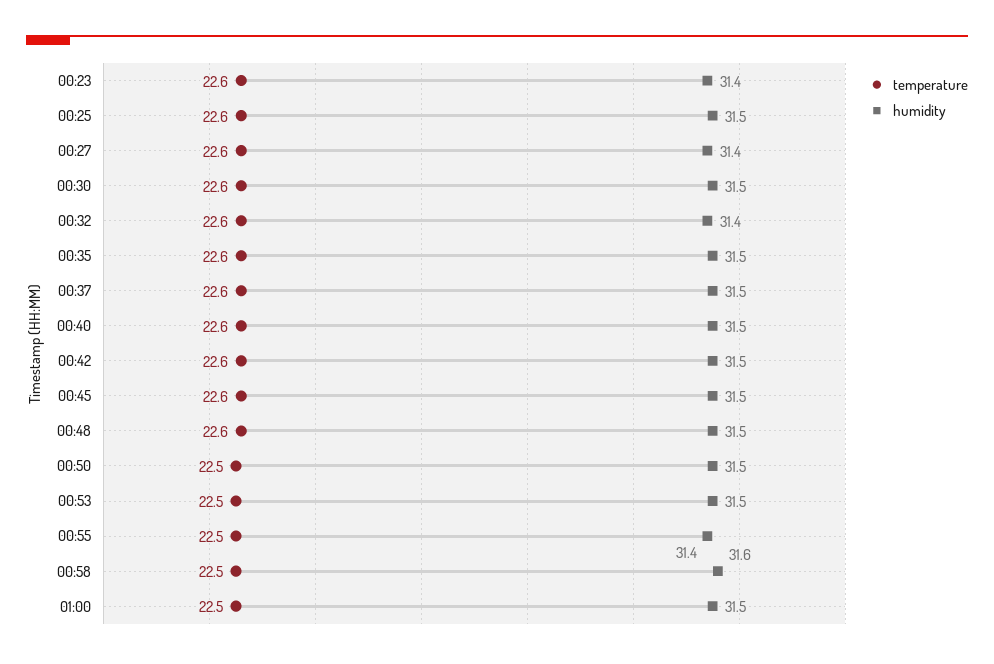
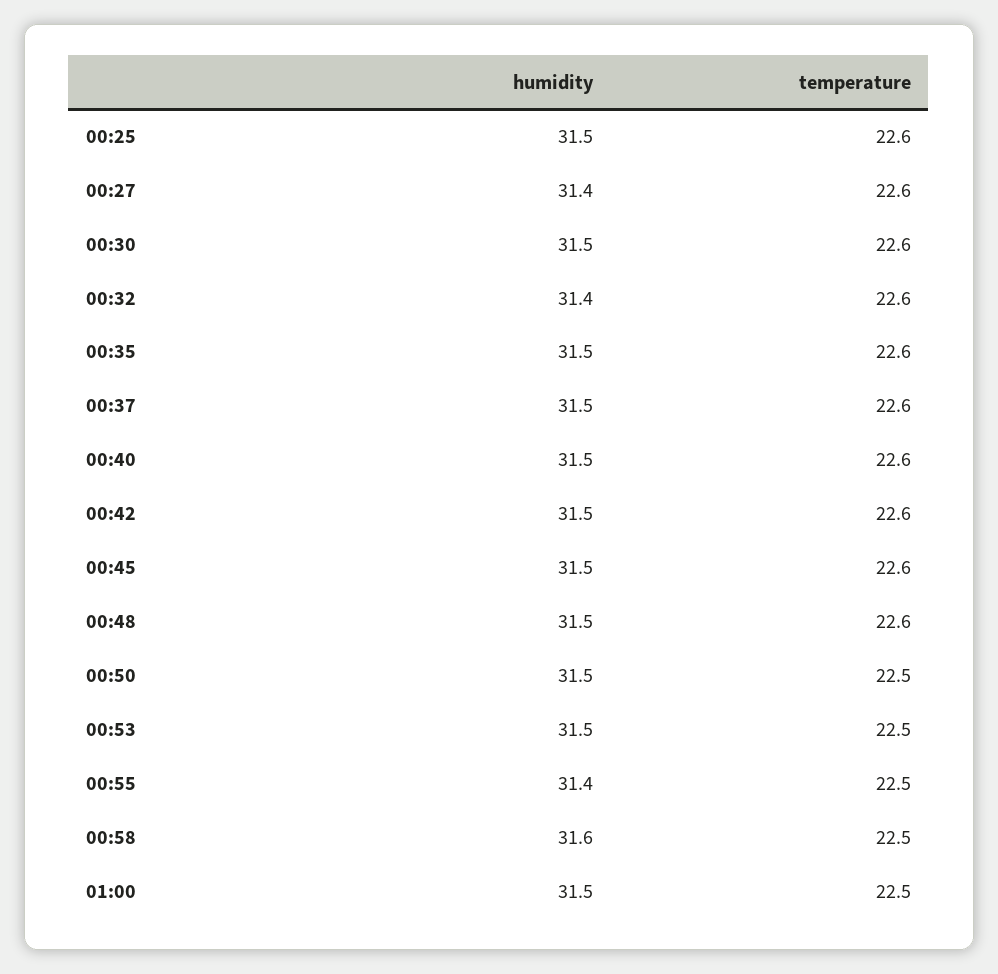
temperature, 00:23: 22.6 -> none
humidity, 00:23: 31.4 -> none

